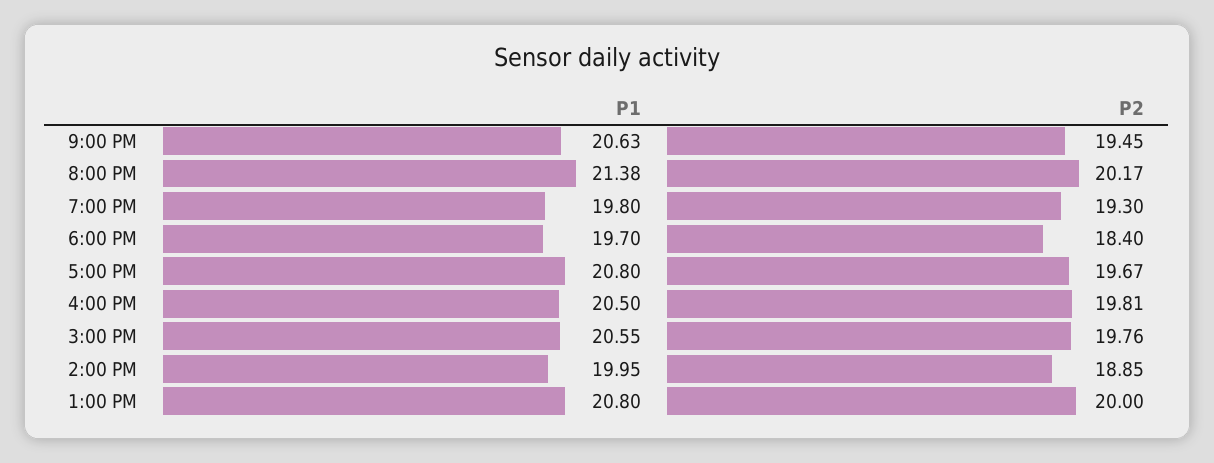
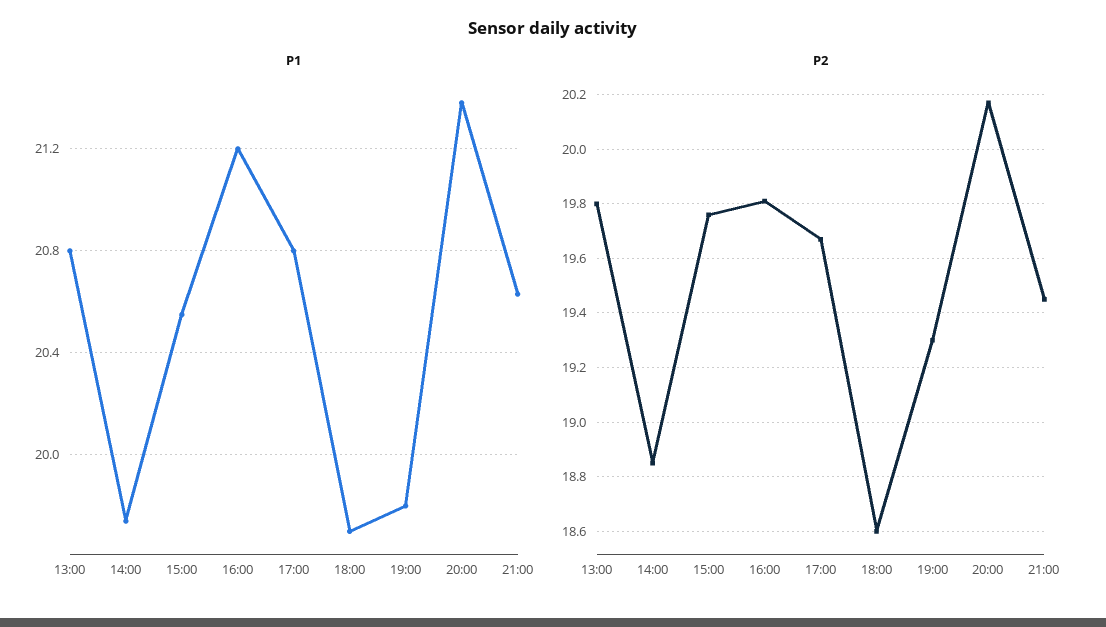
P2, 6:00 PM: 18.4 -> 18.6
P1, 4:00 PM: 20.5 -> 21.2
P1, 2:00 PM: 19.95 -> 19.75
P2, 1:00 PM: 20 -> 19.8

